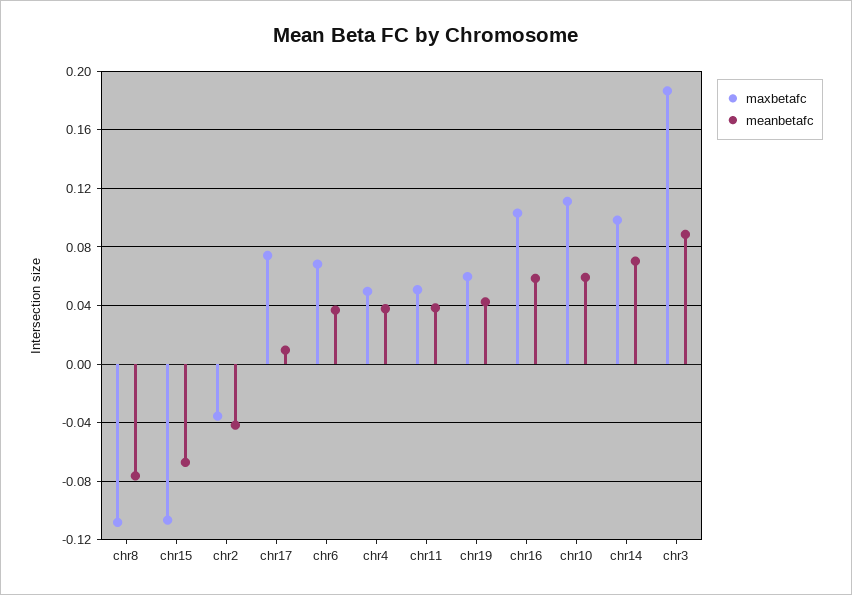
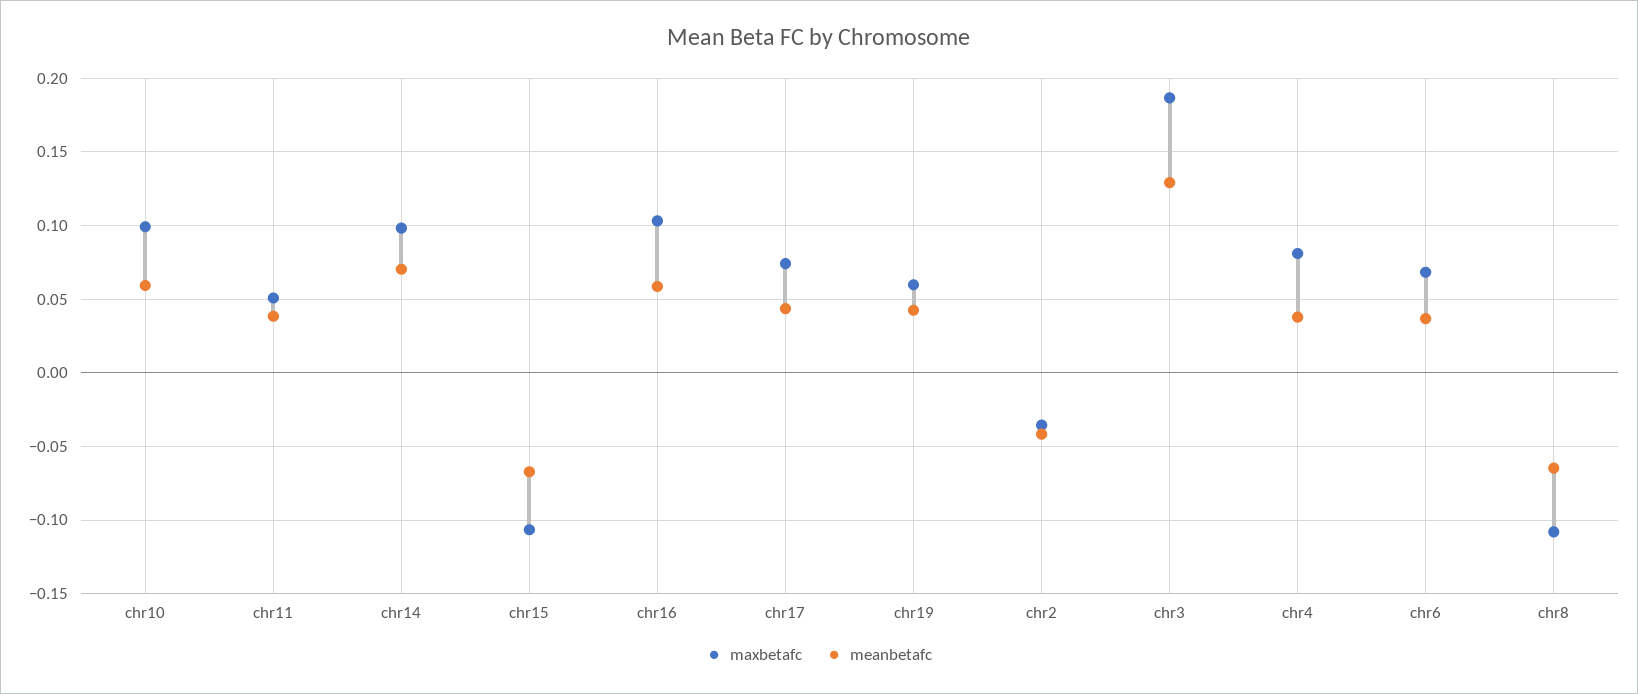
meanbetafc, chr8: -0.075 -> -0.065
meanbetafc, chr17: 0.01 -> 0.045
maxbetafc, chr4: 0.05 -> 0.08
maxbetafc, chr10: 0.11 -> 0.1
meanbetafc, chr3: 0.09 -> 0.13

